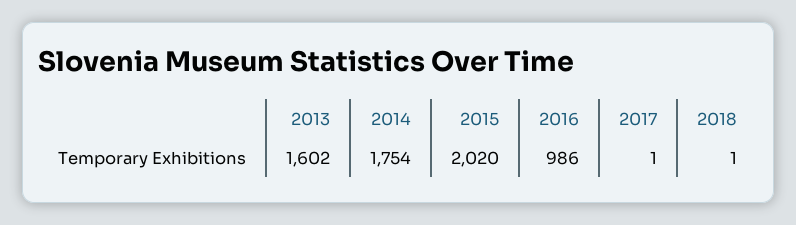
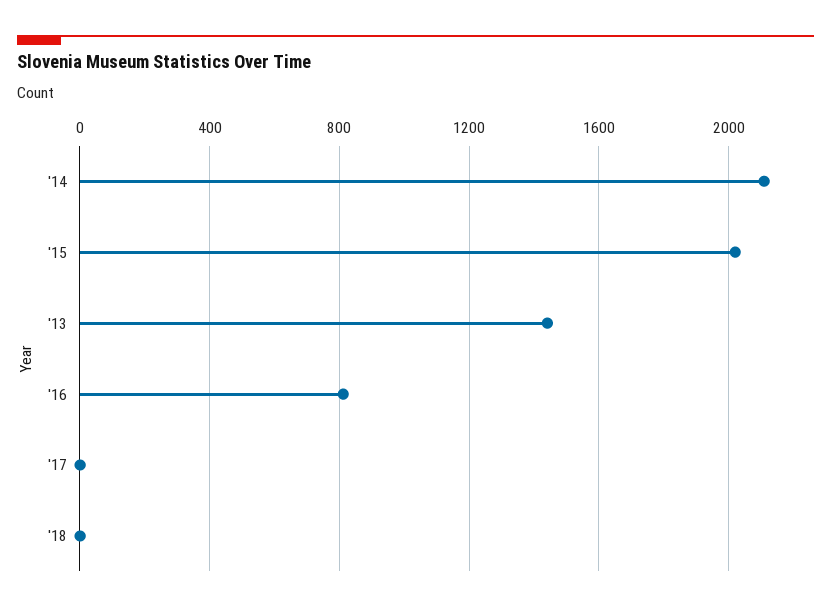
2013: 1602 -> 1450
2014: 1754 -> 2100
2016: 986 -> 800

